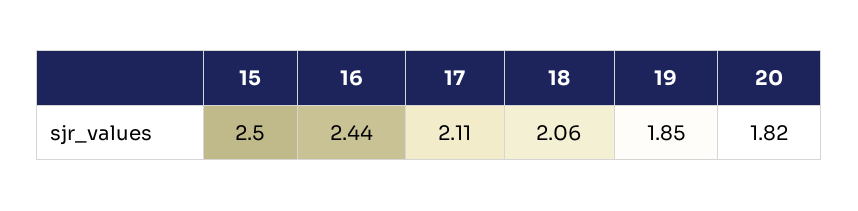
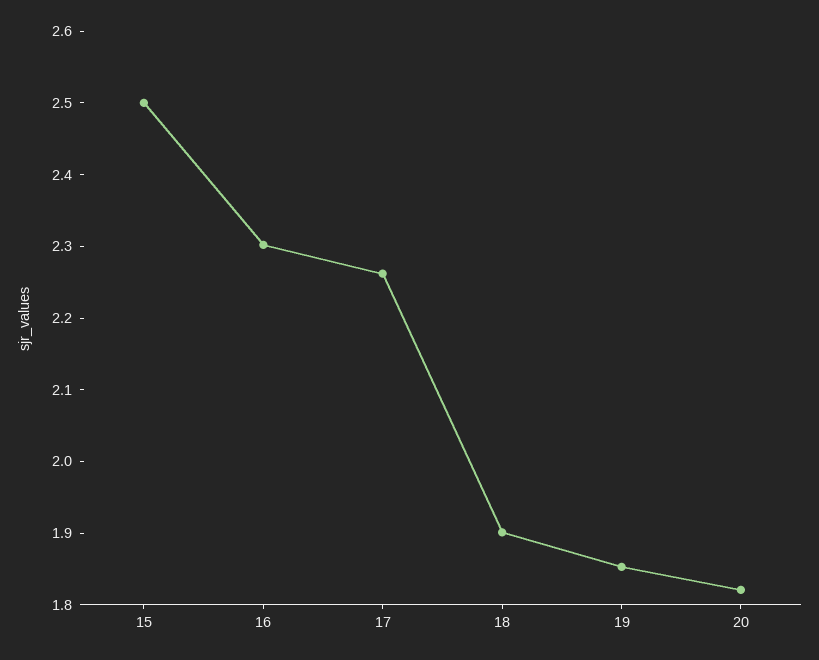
16: 2.44 -> 2.3
17: 2.11 -> 2.26
18: 2.06 -> 1.9

